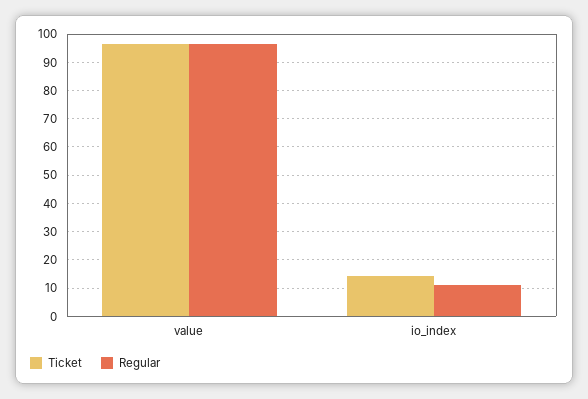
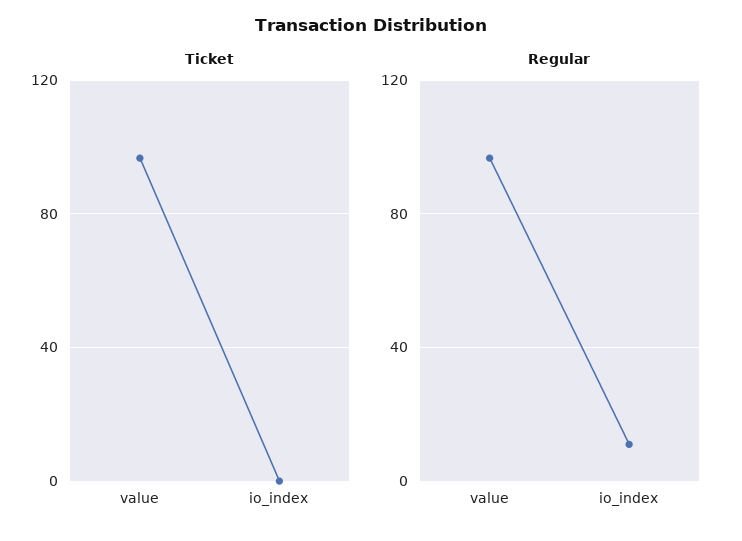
Ticket, io_index: 15 -> 0

